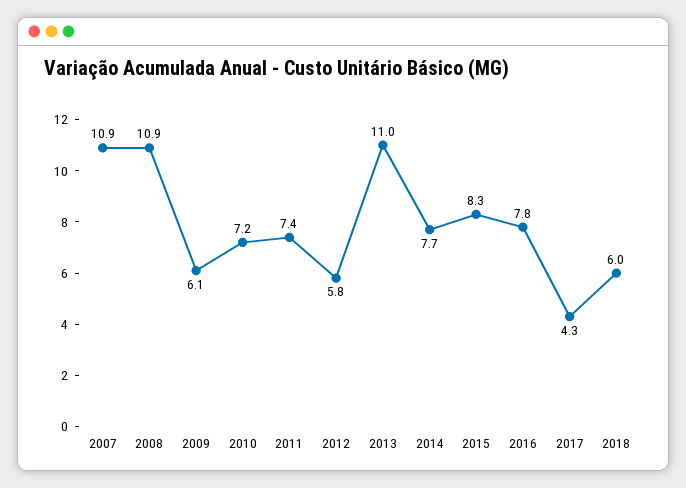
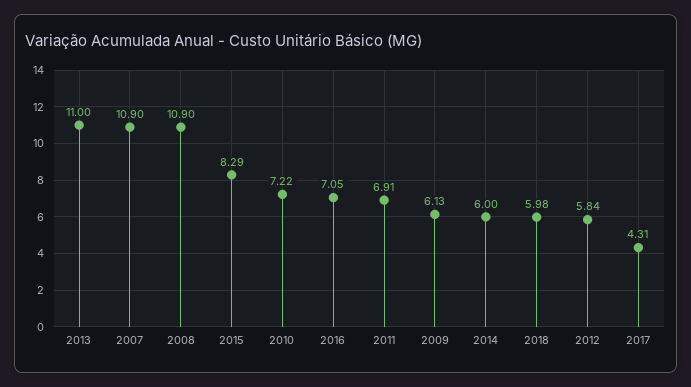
2011: 7.4 -> 6.91
2014: 7.7 -> 6
2016: 7.8 -> 7.05

